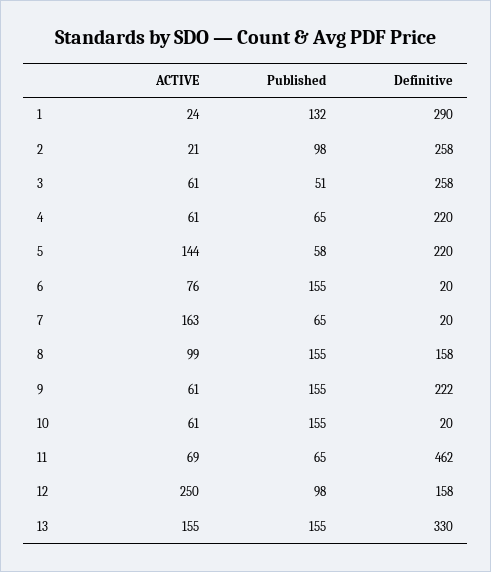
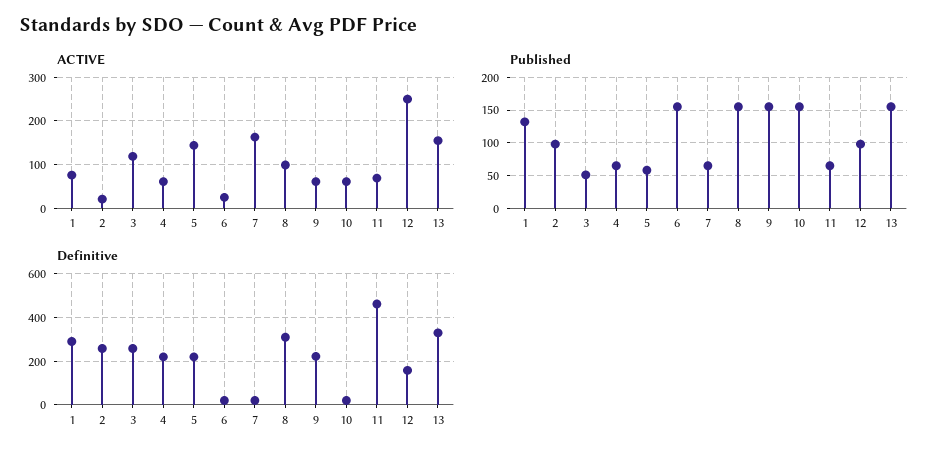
ACTIVE, 1: 24 -> 80
ACTIVE, 3: 61 -> 120
ACTIVE, 6: 76 -> 20
Definitive, 8: 158 -> 300

